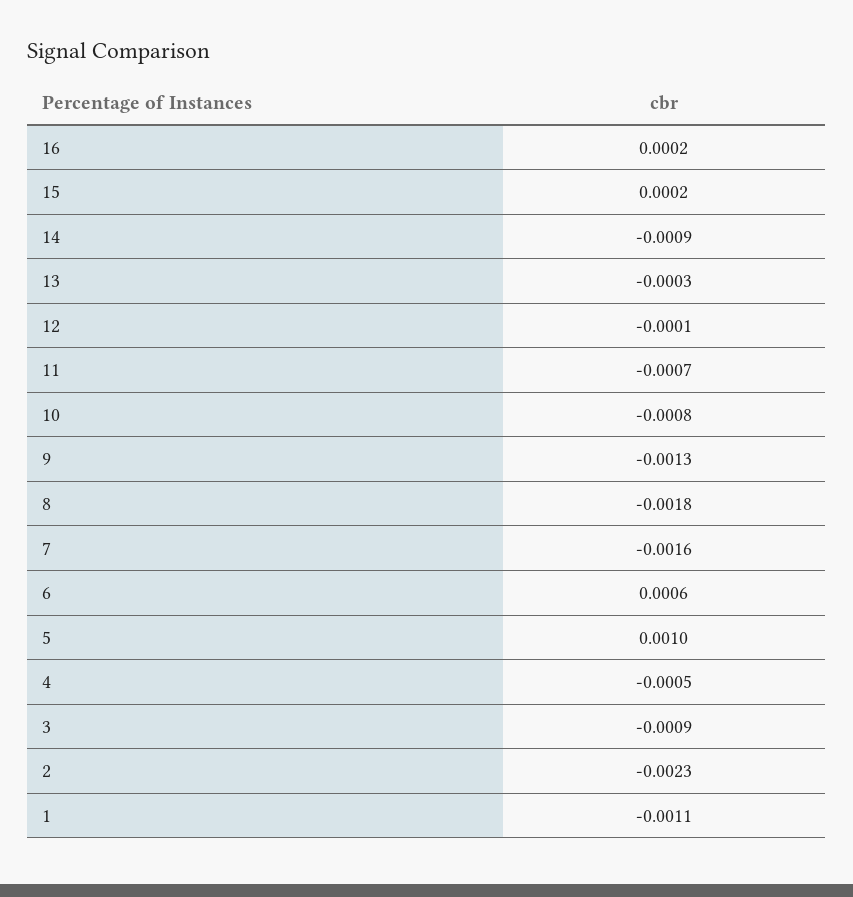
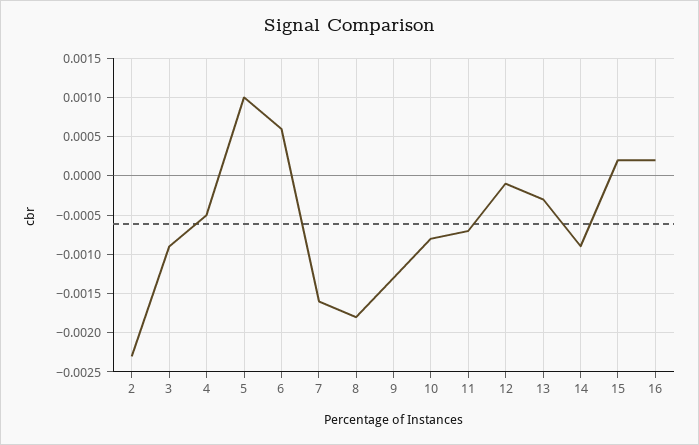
1: -0.0011 -> none

